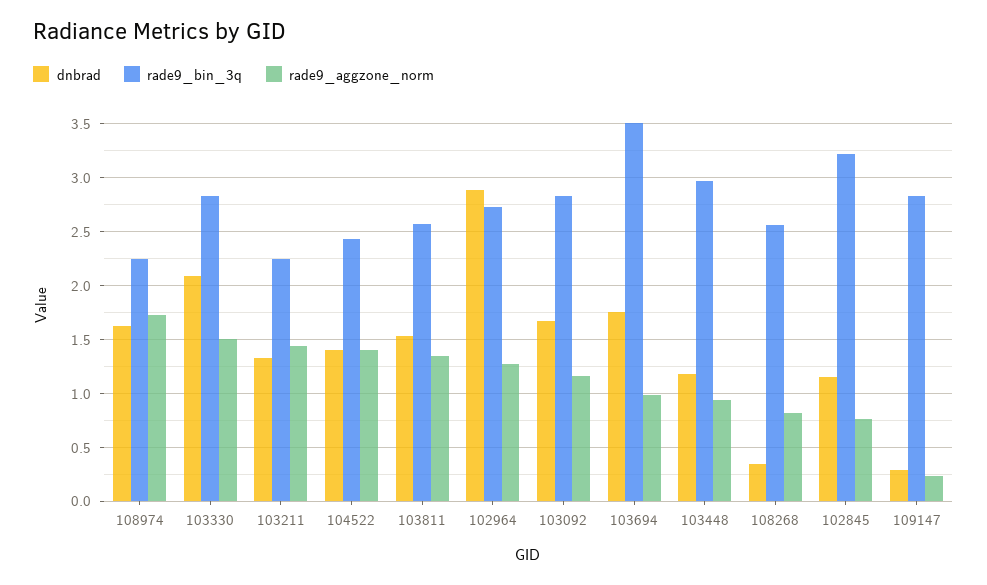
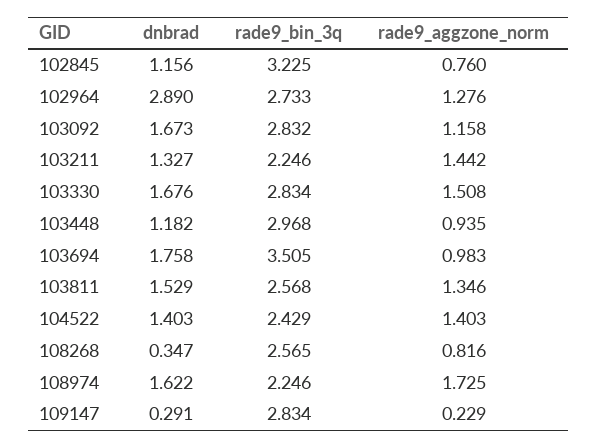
dnbrad, 103330: 2.1 -> 1.676

